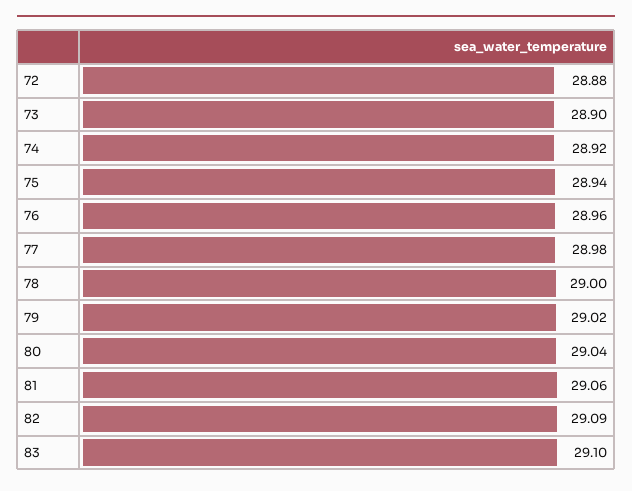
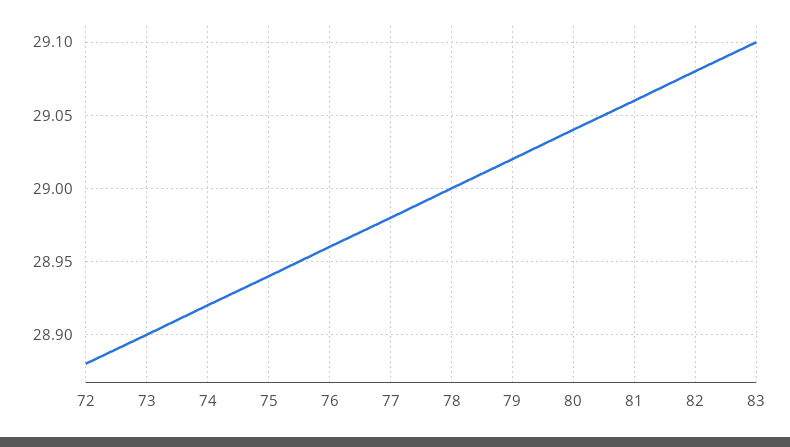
82: 29.09 -> 29.08

